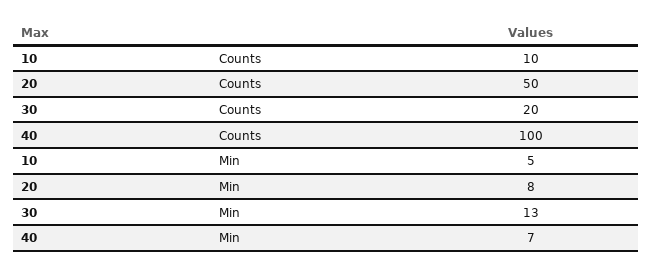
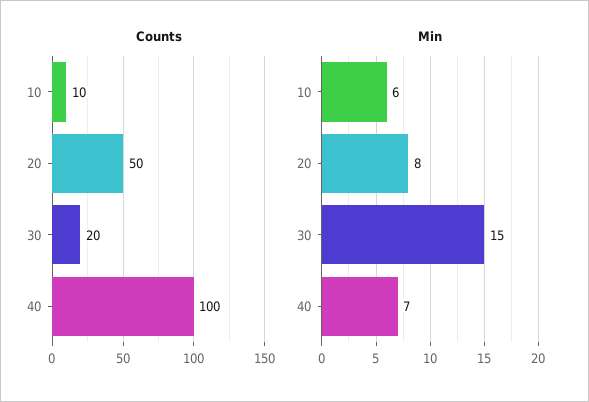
Min, 10: 5 -> 6
Min, 30: 13 -> 15

